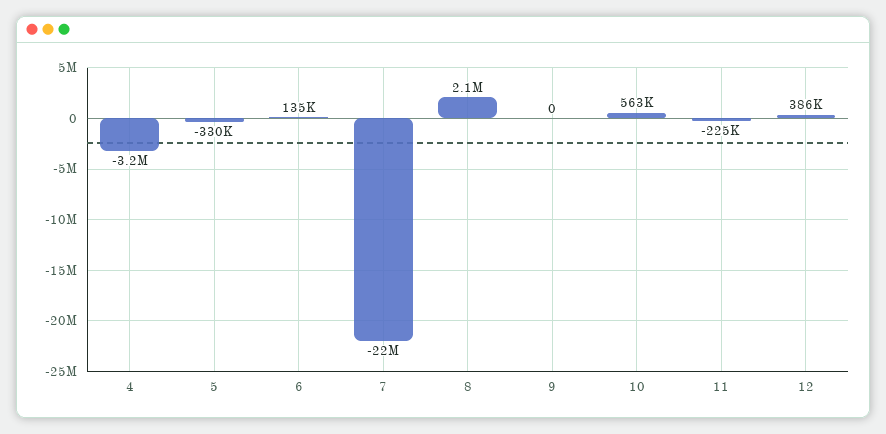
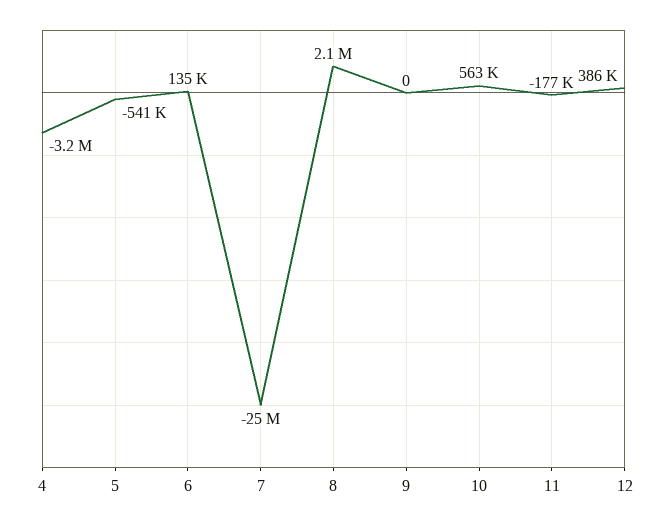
5: -330000 -> -541000
7: -22000000 -> -25000000
11: -225000 -> -177000

